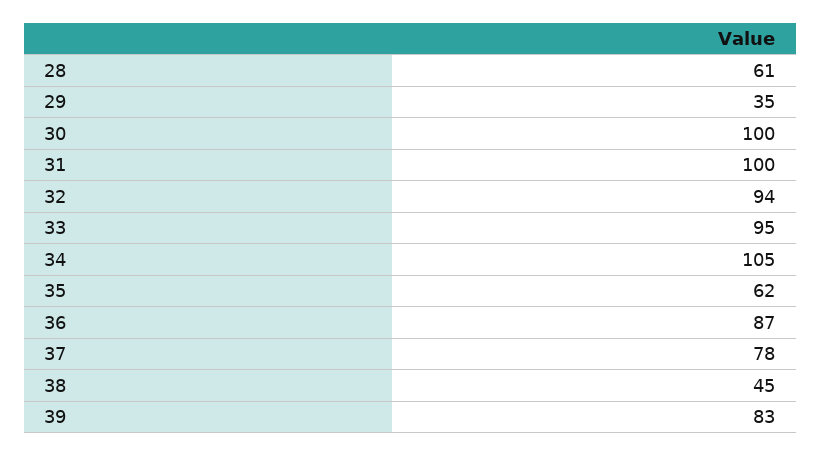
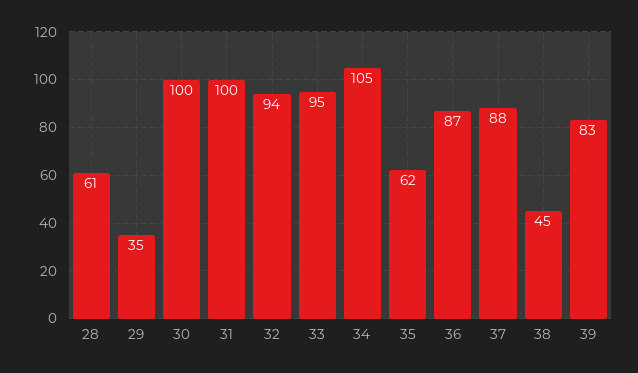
37: 78 -> 88

